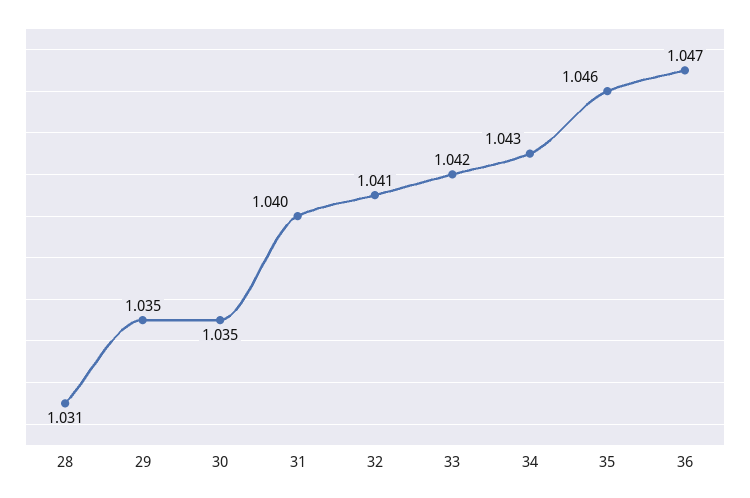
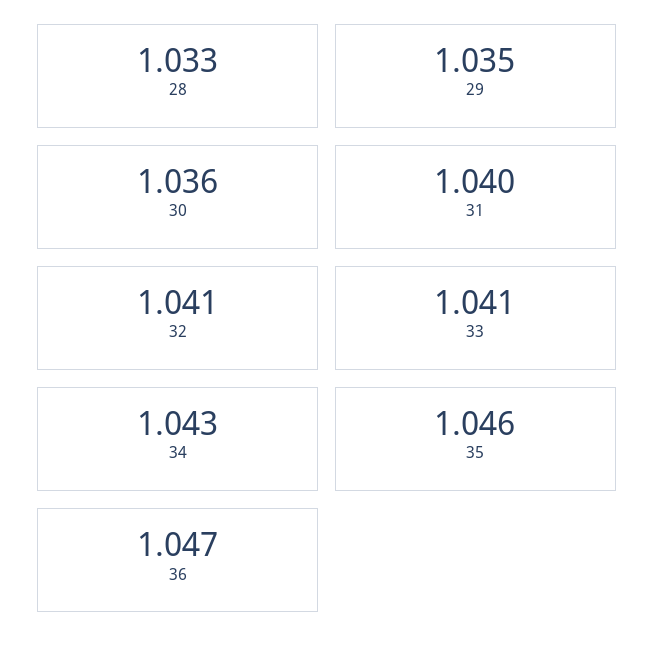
28: 1.031 -> 1.033
30: 1.035 -> 1.036
33: 1.042 -> 1.041

